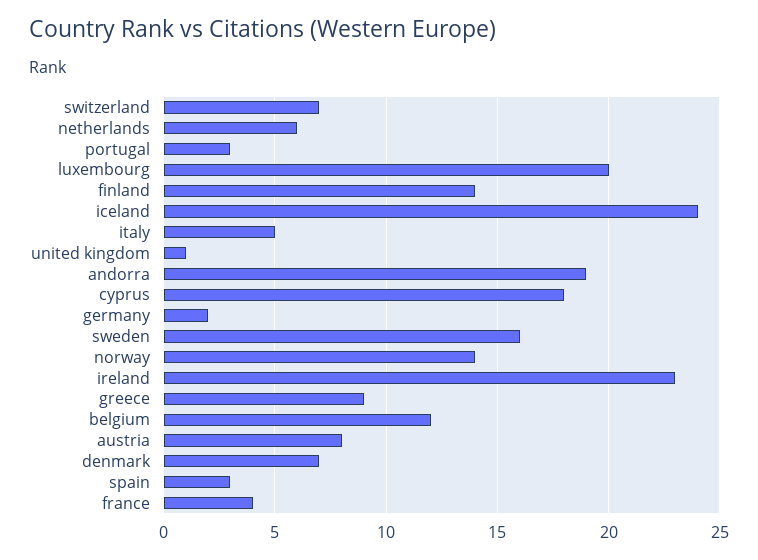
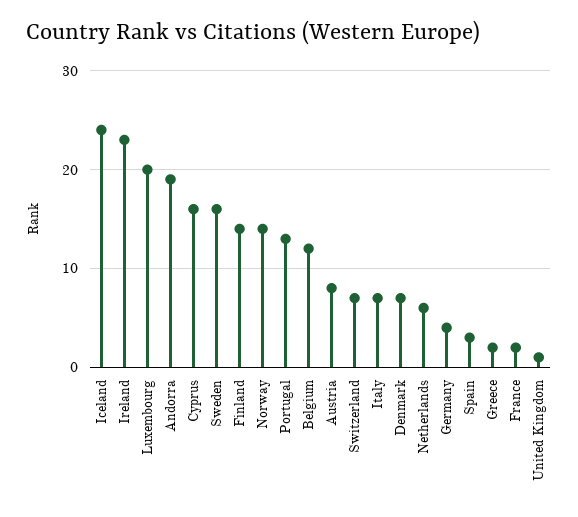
portugal: 3 -> 13
italy: 5 -> 7
cyprus: 18 -> 16
germany: 2 -> 4
greece: 9 -> 2
france: 4 -> 2

